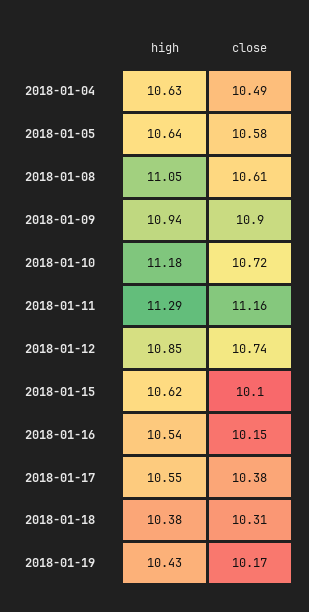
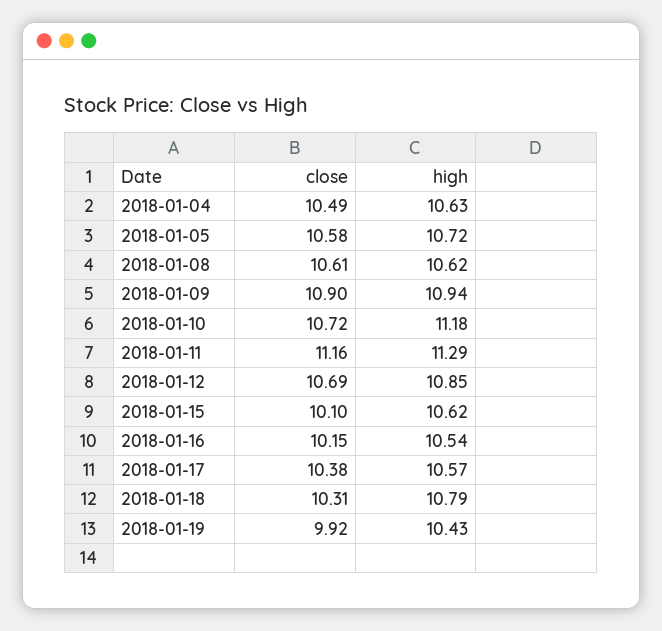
high, 2018-01-05: 10.64 -> 10.72
high, 2018-01-08: 11.05 -> 10.62
close, 2018-01-12: 10.74 -> 10.69
high, 2018-01-17: 10.55 -> 10.57
high, 2018-01-18: 10.38 -> 10.79
close, 2018-01-19: 10.17 -> 9.92

